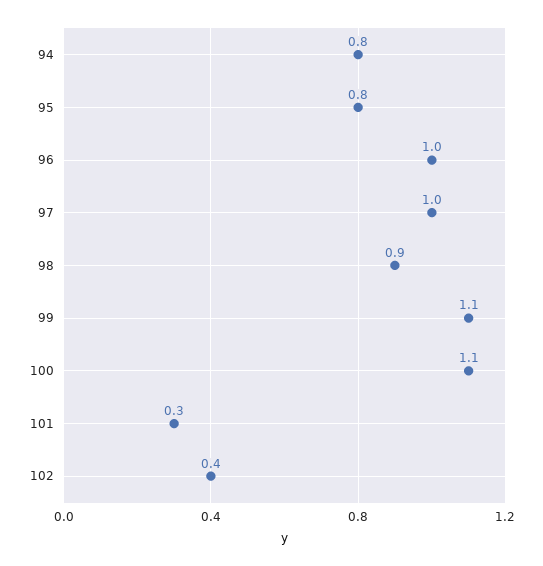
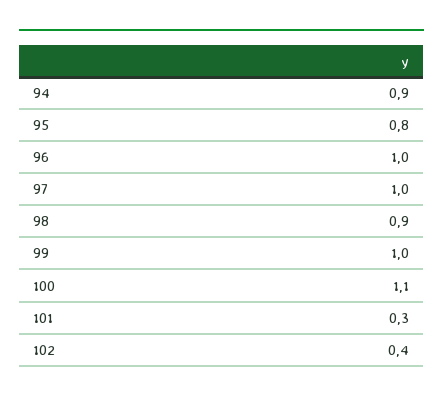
94: 0.8 -> 0.9
99: 1.1 -> 1

